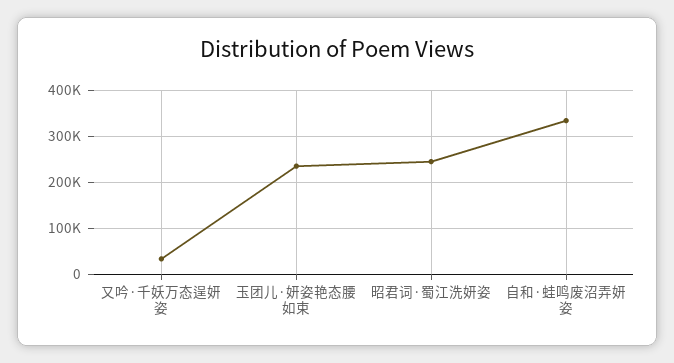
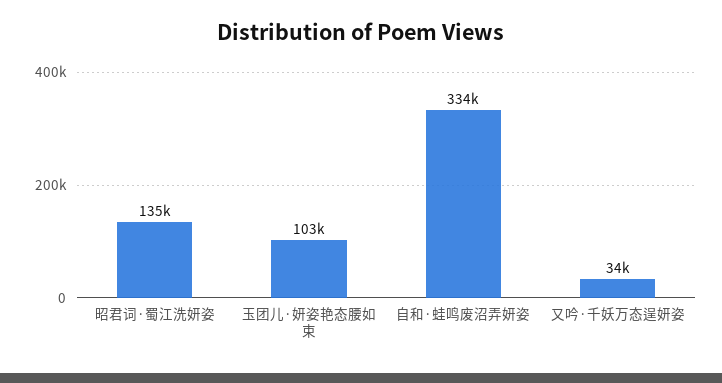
玉团儿·妍姿艳态腰如束: 240000 -> 103000
昭君词·蜀江洗妍姿: 240000 -> 135000

